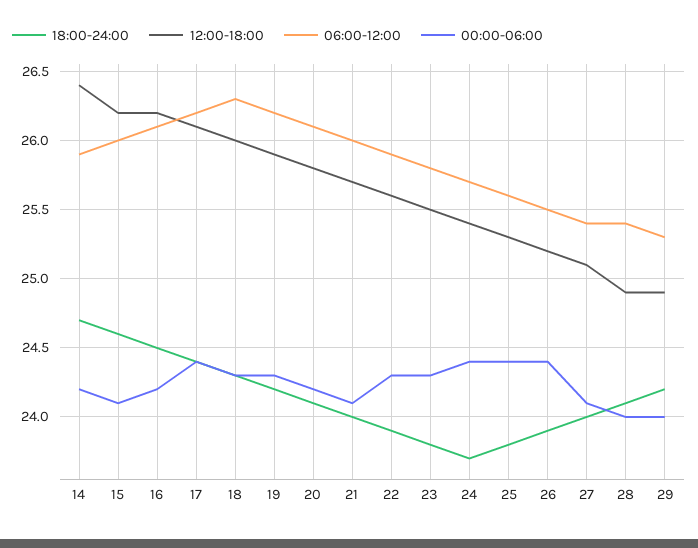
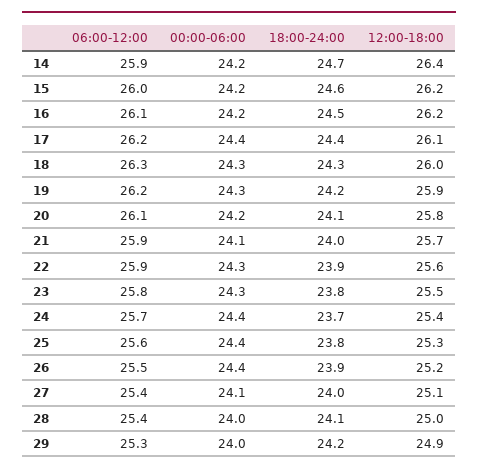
00:00-06:00, 15: 24.1 -> 24.2
06:00-12:00, 21: 26 -> 25.9
12:00-18:00, 28: 24.9 -> 25

